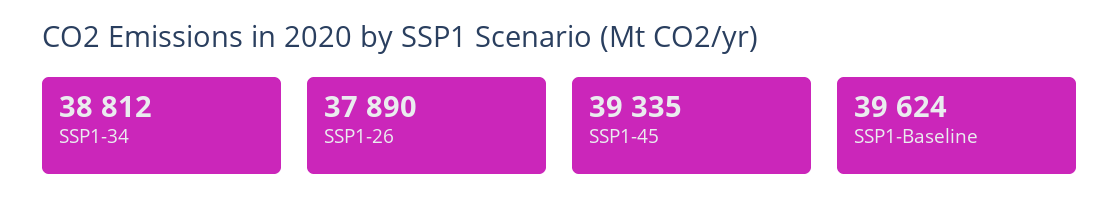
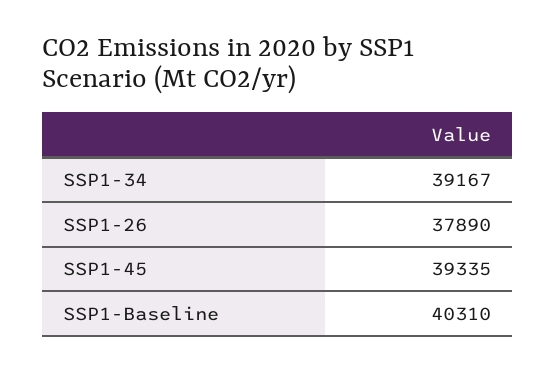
SSP1-34: 38812 -> 39167
SSP1-Baseline: 39624 -> 40310

